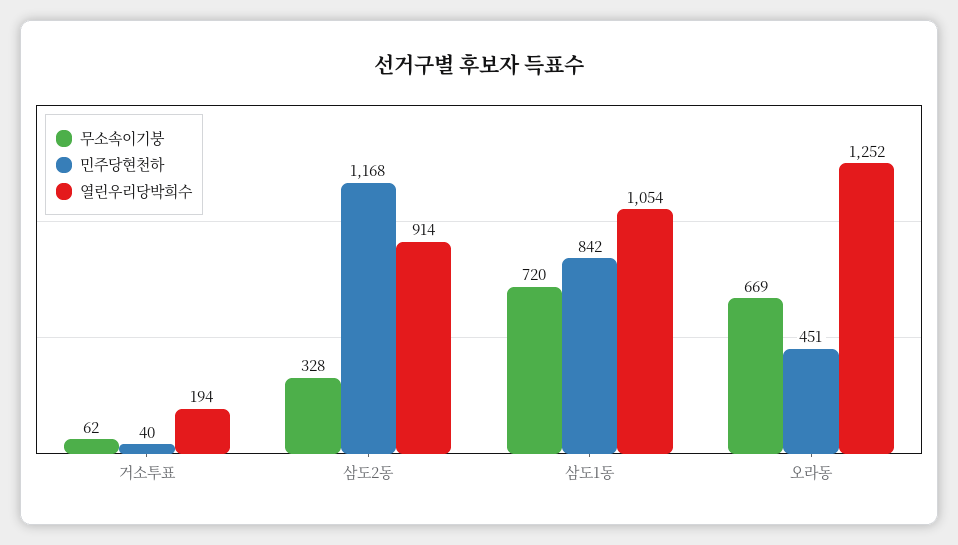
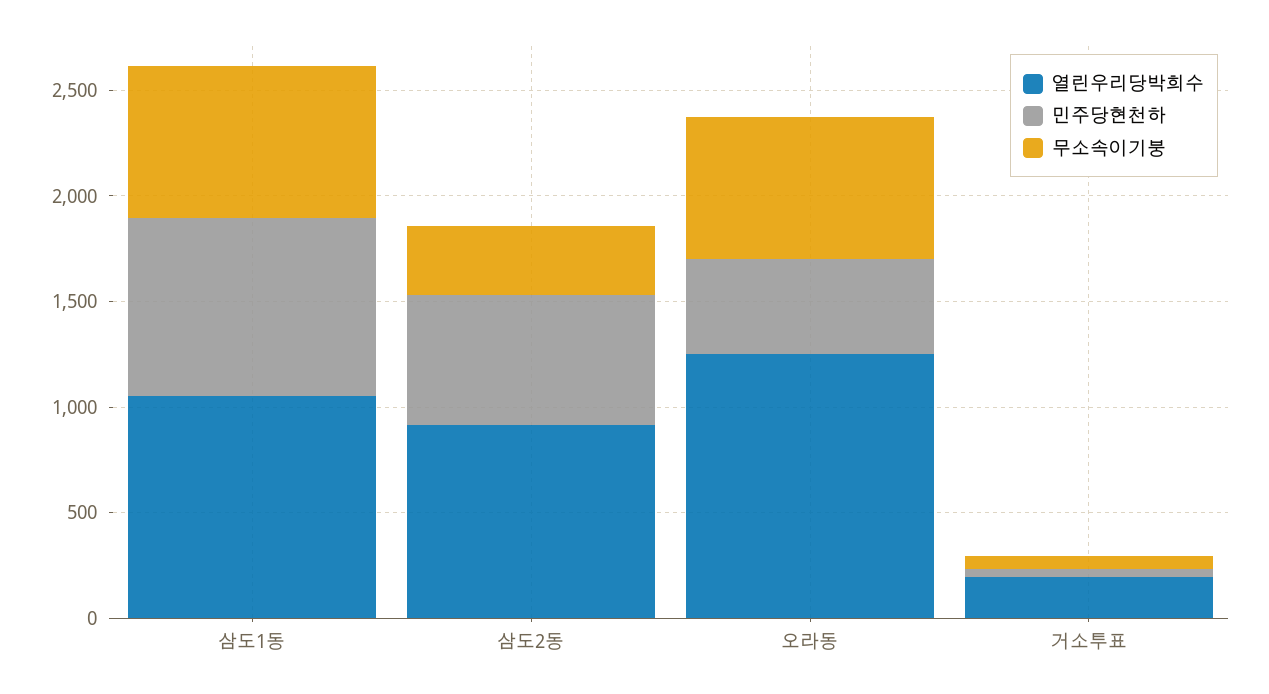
민주당현천하, 삼도2동: 1168 -> 600

